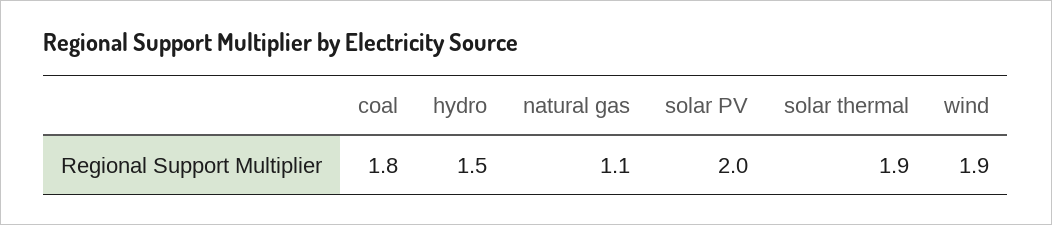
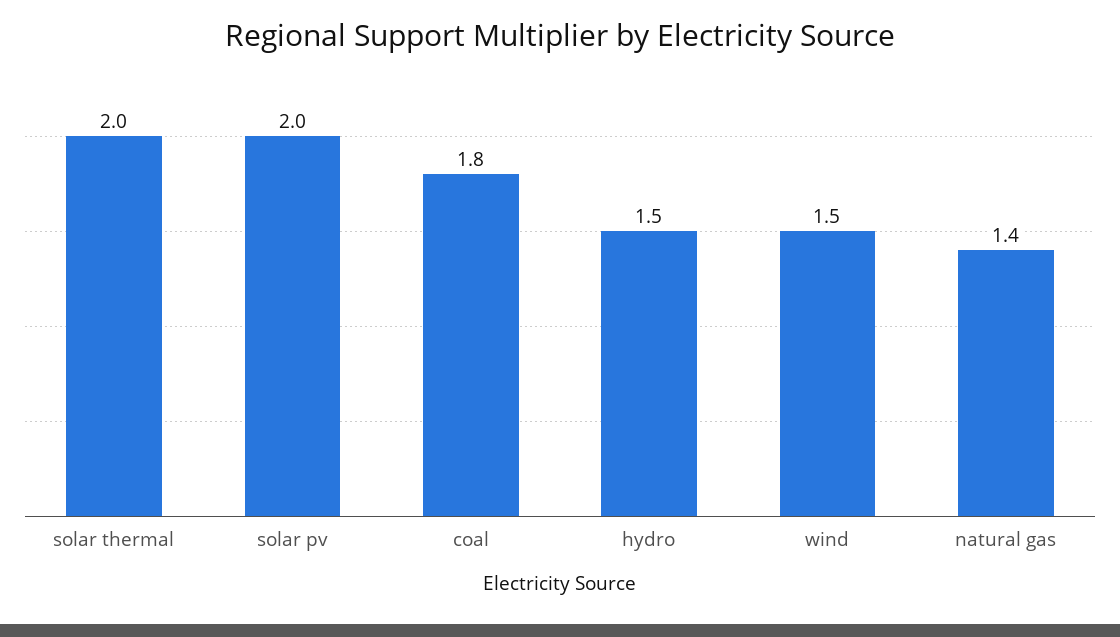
natural gas: 1.1 -> 1.4
solar thermal: 1.9 -> 2
wind: 1.9 -> 1.5

